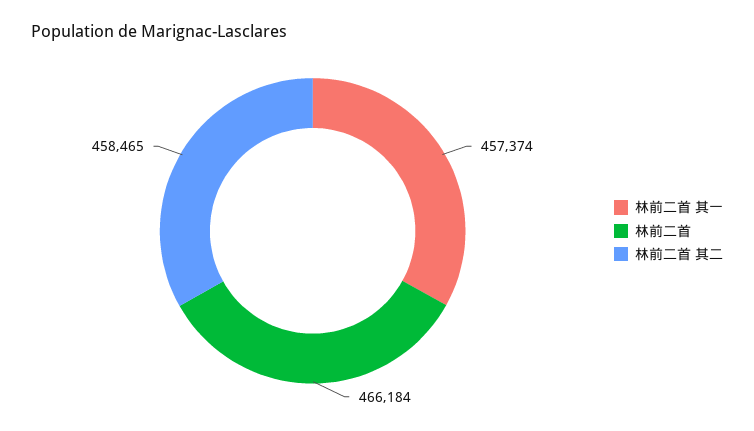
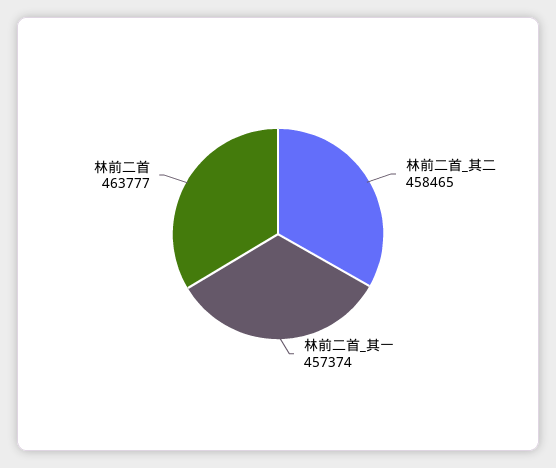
林前二首: 466184 -> 463777

